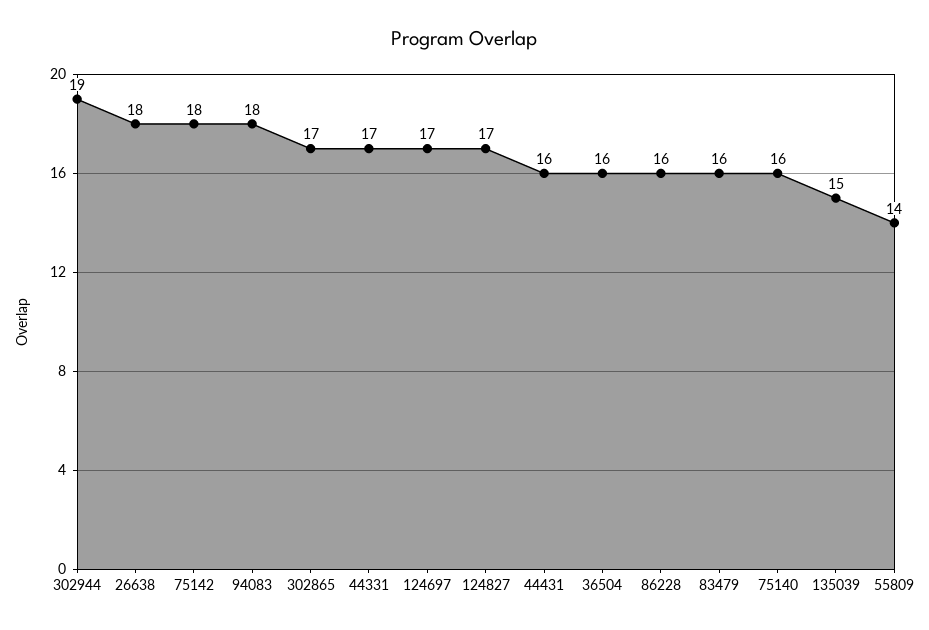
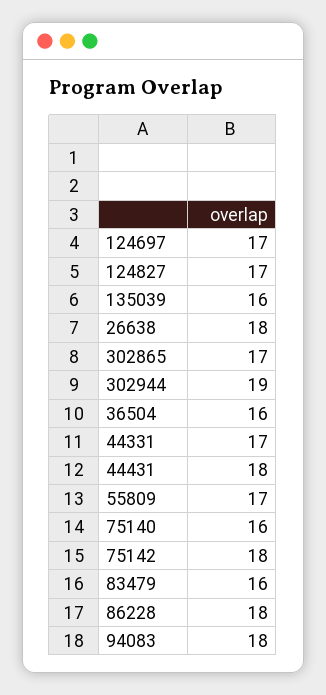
44431: 16 -> 18
86228: 16 -> 18
135039: 15 -> 16
55809: 14 -> 17

